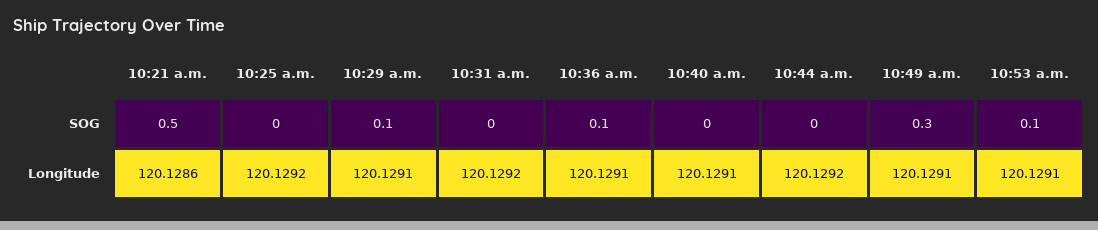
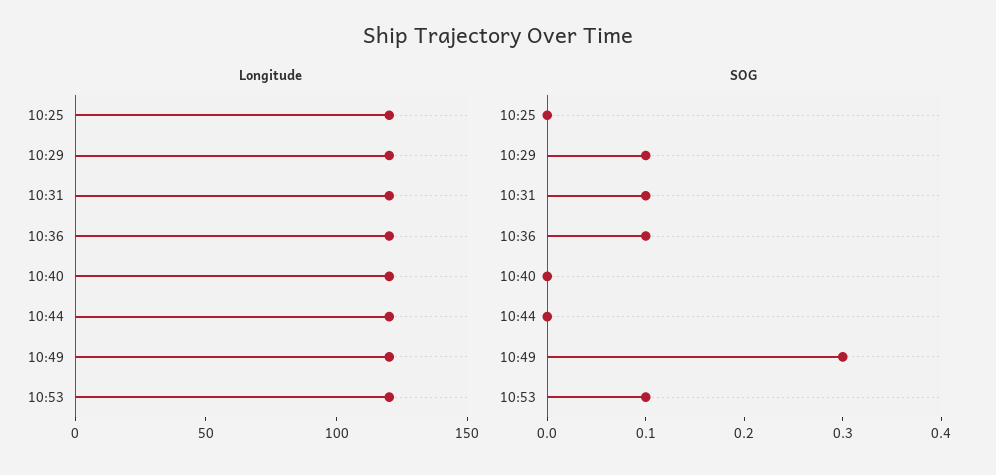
SOG, 10:21 a.m.: 0.5 -> none
SOG, 10:31 a.m.: 0 -> 0.1
Longitude, 10:21 a.m.: 120.1286 -> none

